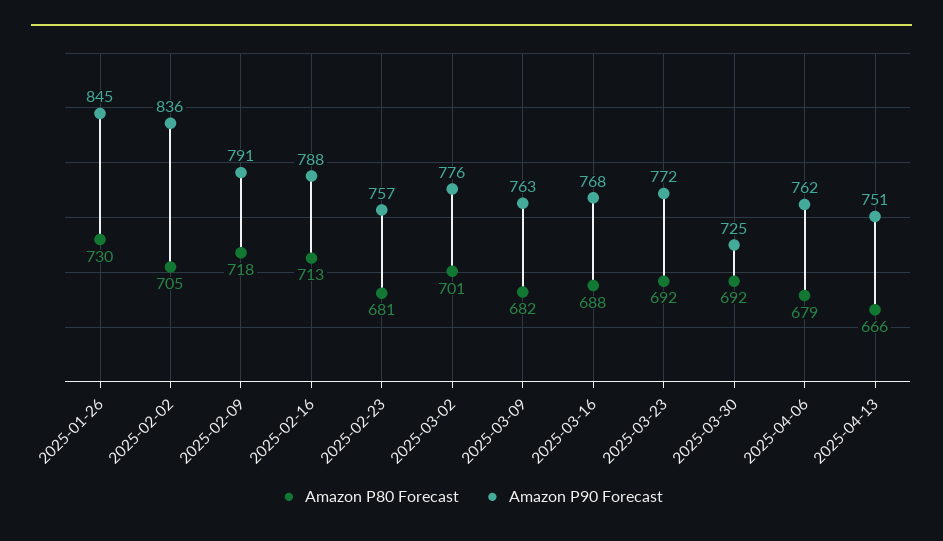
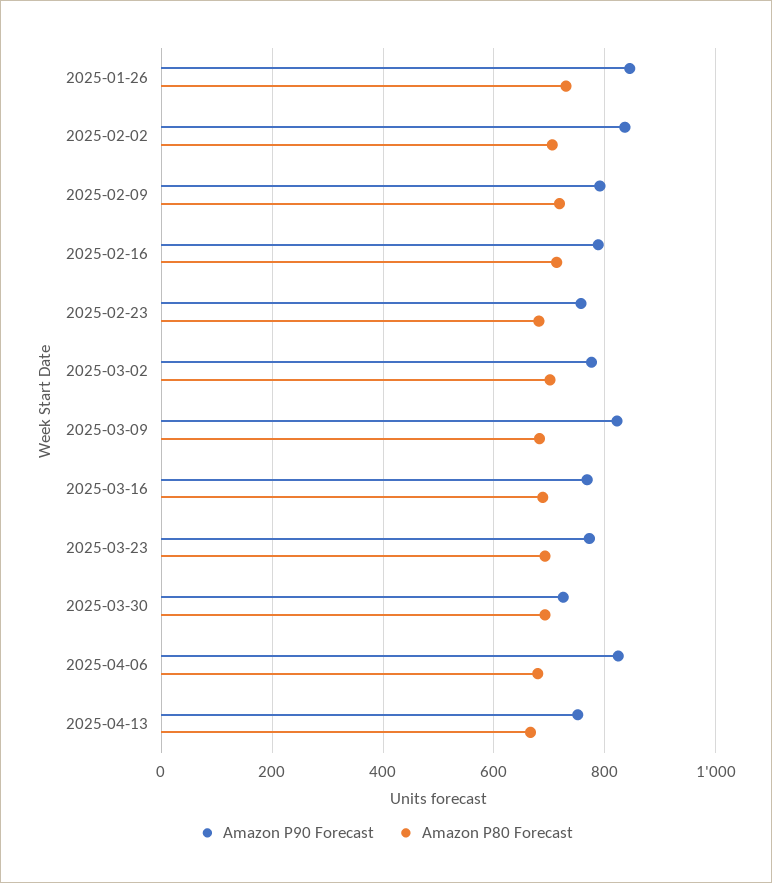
Amazon P90 Forecast, 2025-03-09: 763 -> 820
Amazon P90 Forecast, 2025-04-06: 762 -> 820

